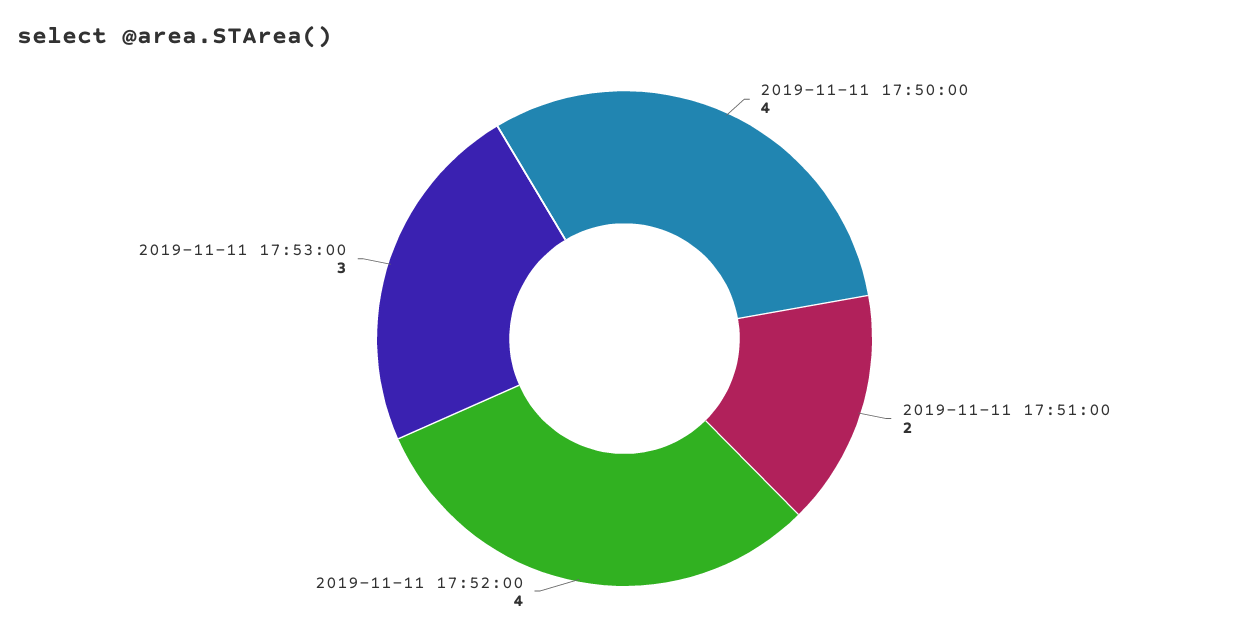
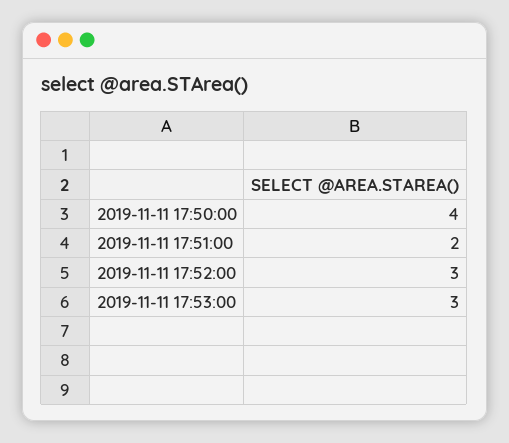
2019-11-11 17:52:00: 4 -> 3

